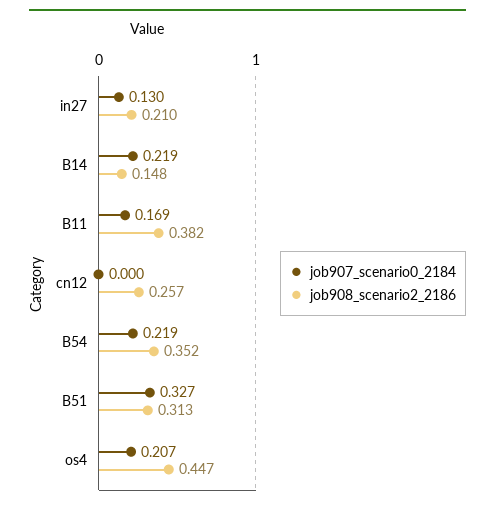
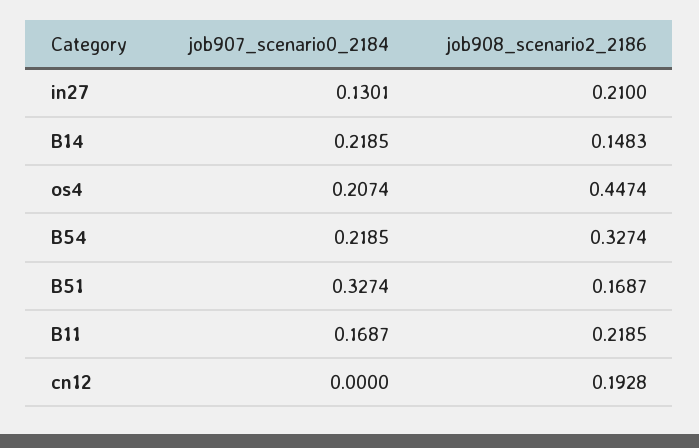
job908_scenario2_2186, B11: 0.382 -> 0.2185
job908_scenario2_2186, cn12: 0.257 -> 0.1928
job908_scenario2_2186, B54: 0.352 -> 0.3274
job908_scenario2_2186, B51: 0.313 -> 0.1687

